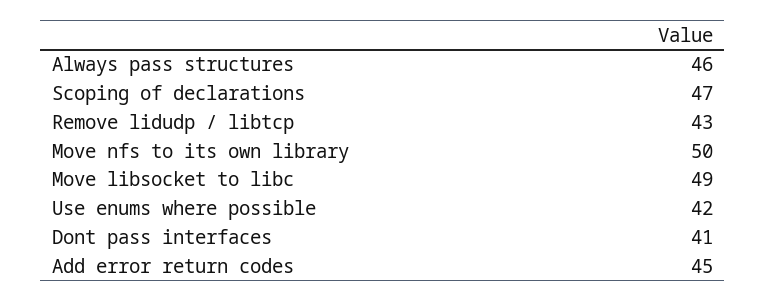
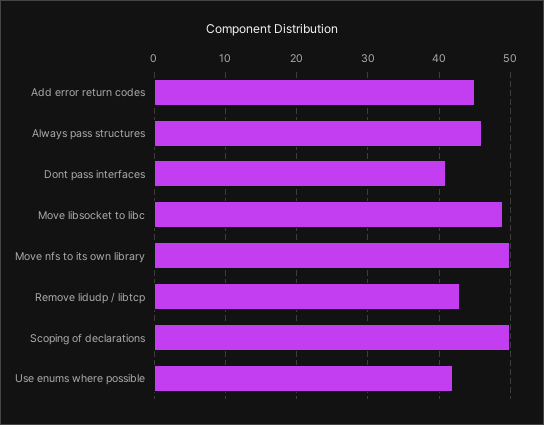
Scoping of declarations: 47 -> 50

